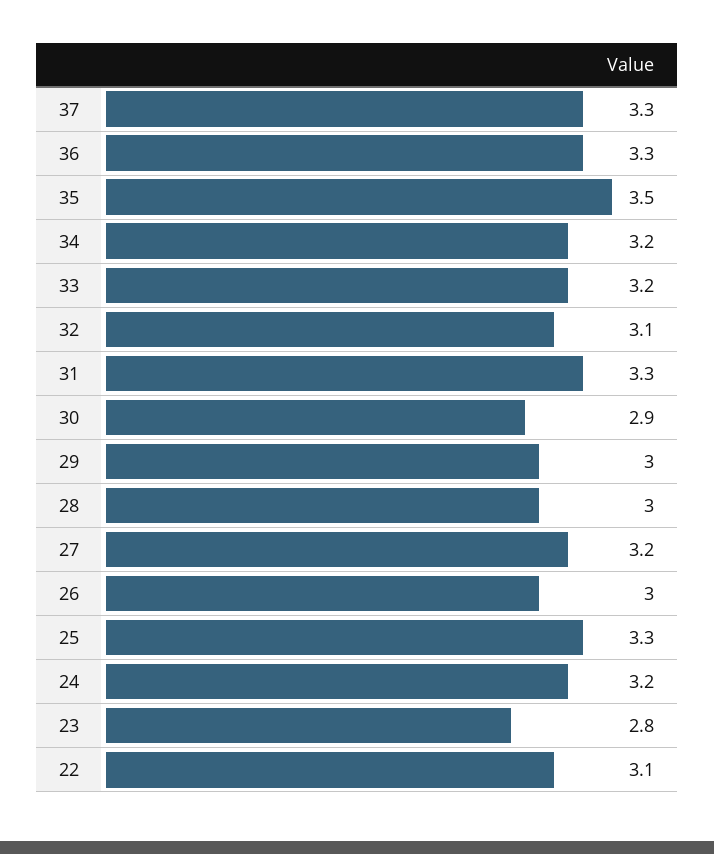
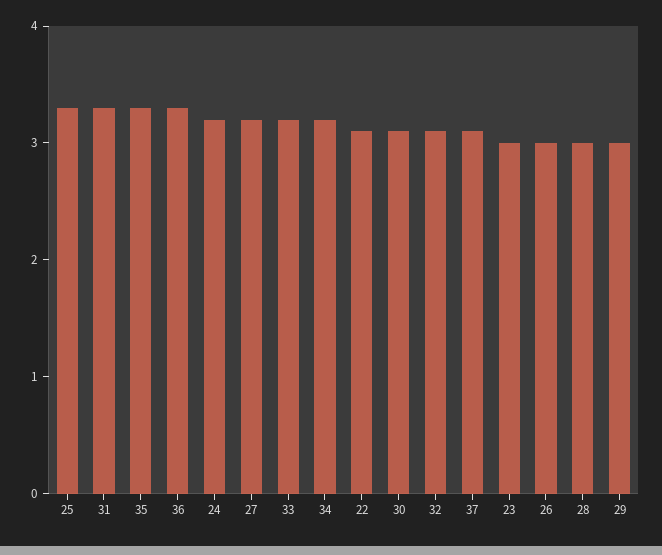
37: 3.3 -> 3.1
35: 3.5 -> 3.3
30: 2.9 -> 3.1
23: 2.8 -> 3

